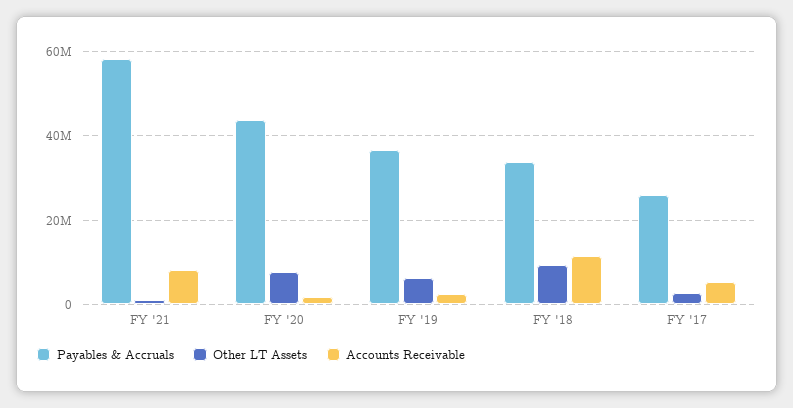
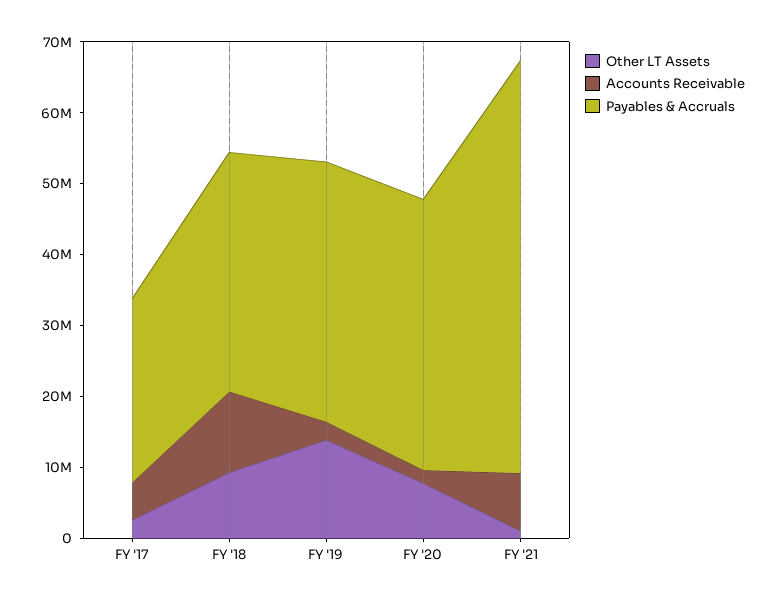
Payables & Accruals, FY '20: 44000000 -> 38000000
Other LT Assets, FY '19: 6000000 -> 14000000

